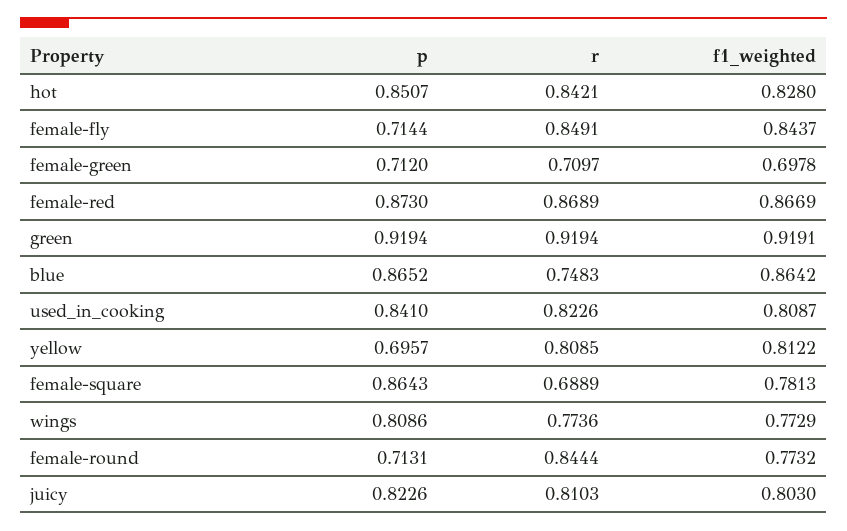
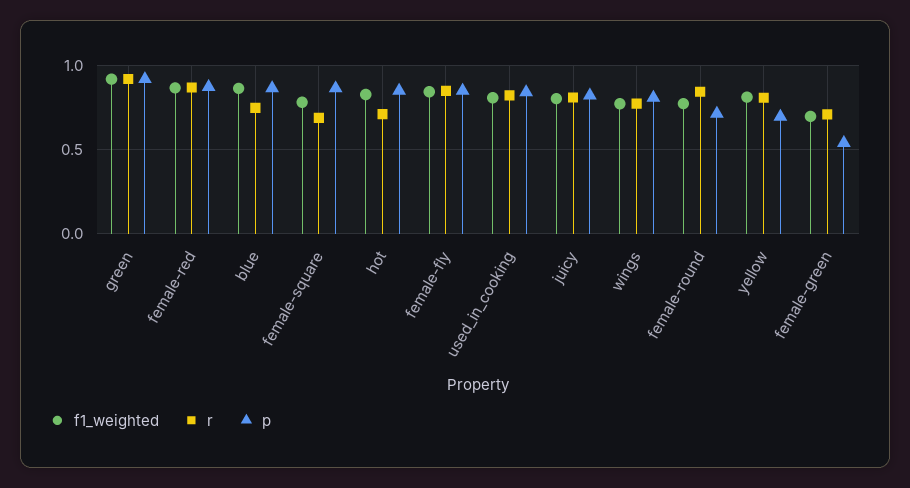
r, hot: 0.8421 -> 0.7
p, female-fly: 0.7144 -> 0.85
p, female-green: 0.712 -> 0.55

